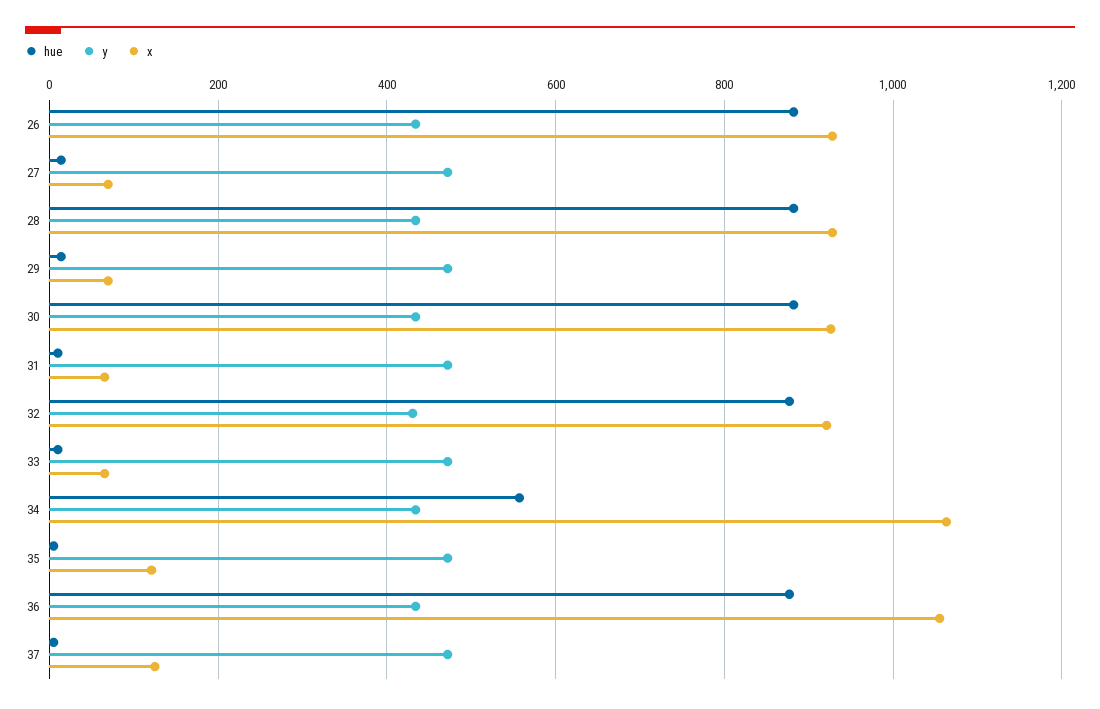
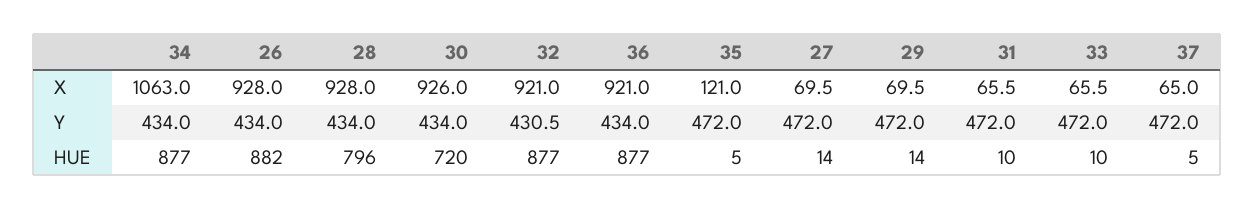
hue, 28: 880 -> 796
hue, 30: 880 -> 720
hue, 34: 560 -> 877
x, 36: 1060 -> 921
x, 37: 120 -> 65

